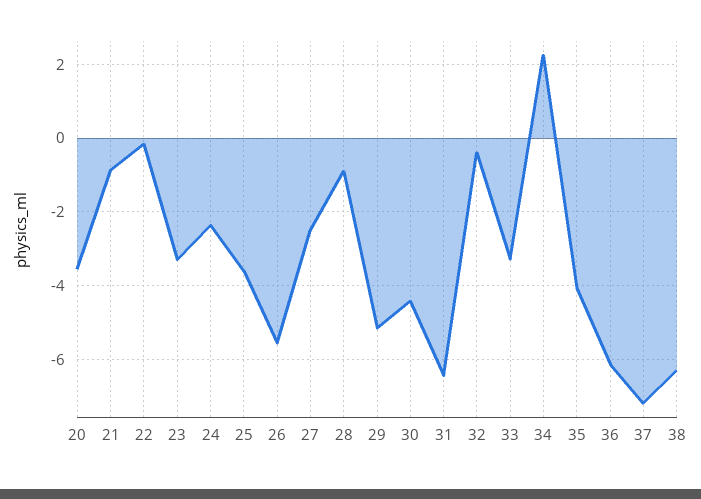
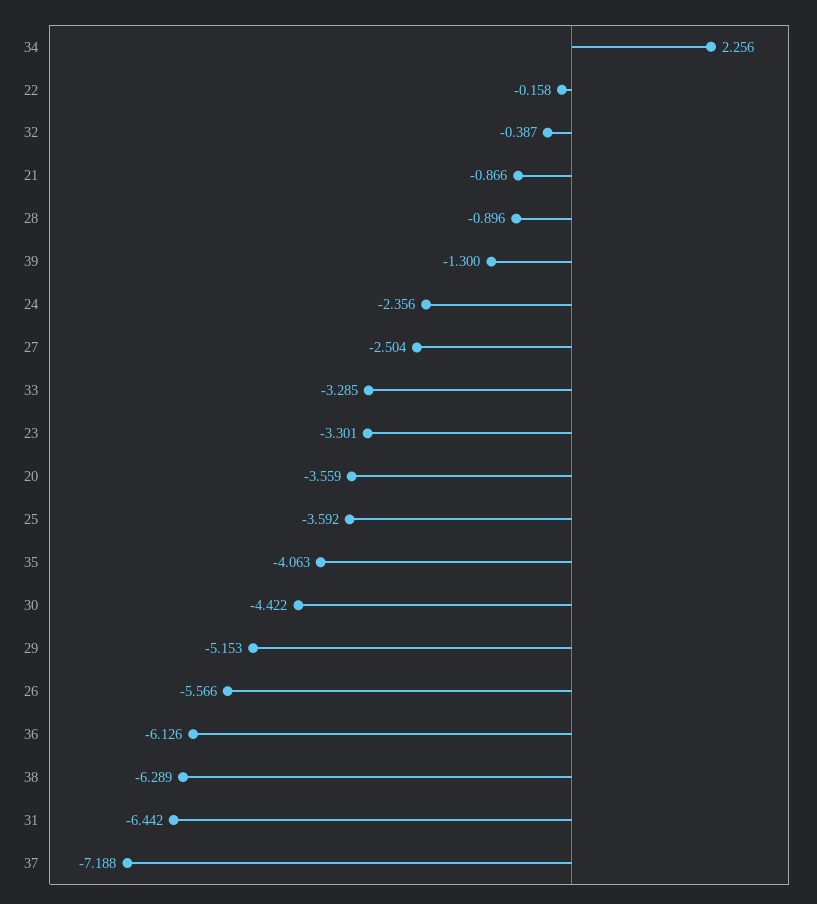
39: none -> -1.3

